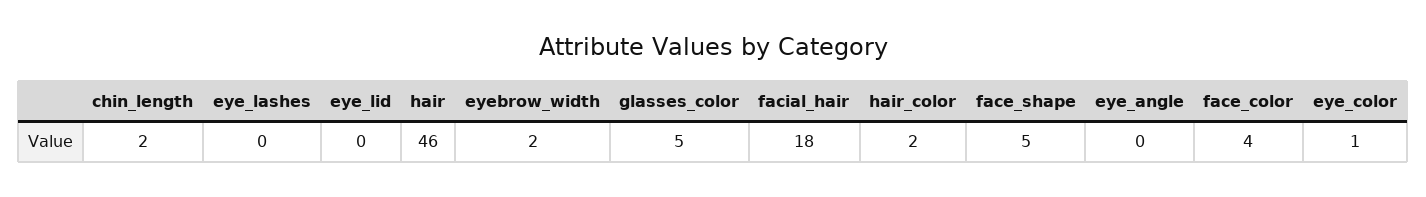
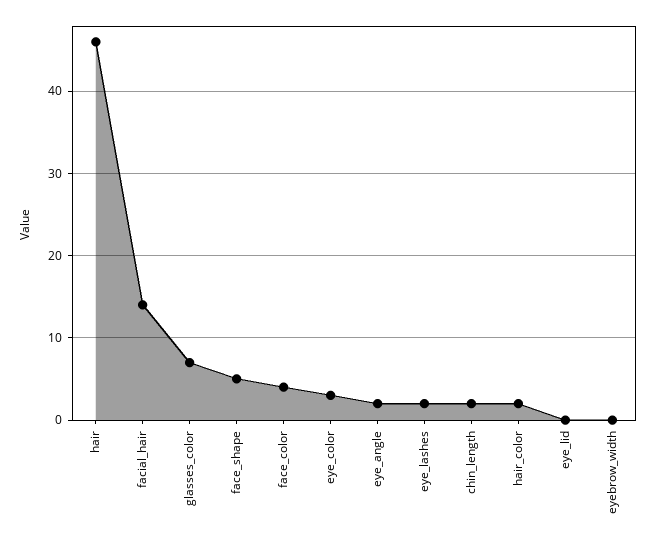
eye_lashes: 0 -> 2
eyebrow_width: 2 -> 0
glasses_color: 5 -> 7
facial_hair: 18 -> 14
eye_angle: 0 -> 2
eye_color: 1 -> 3

